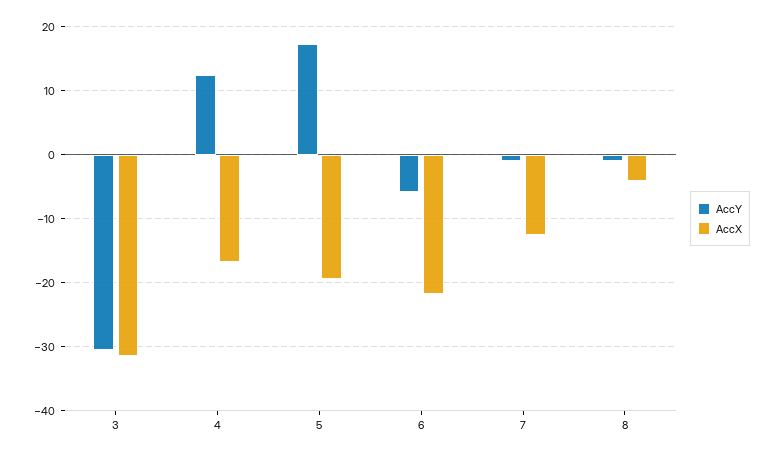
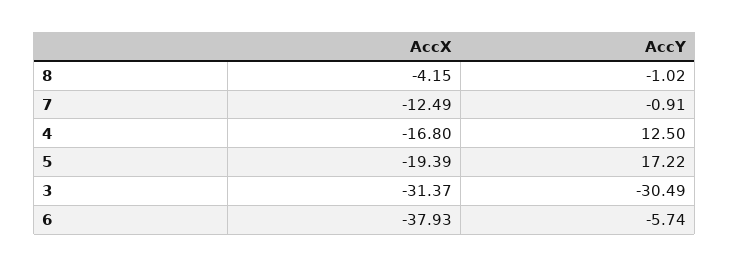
AccX, 6: -22 -> -37.93

